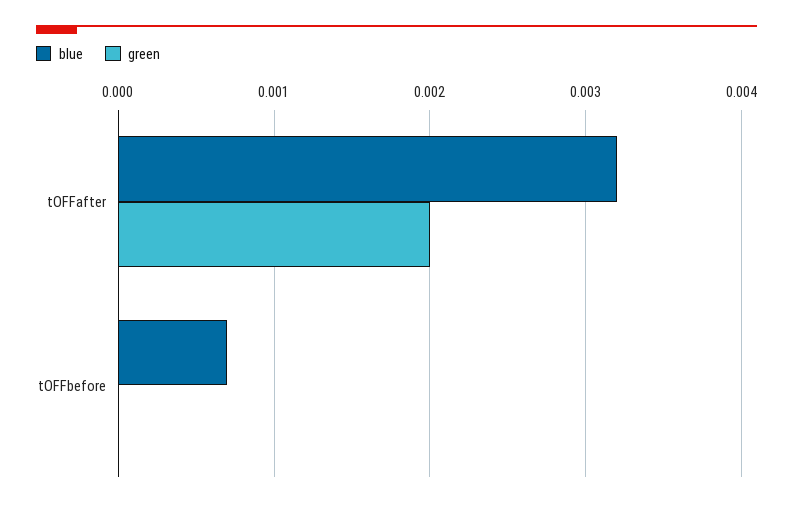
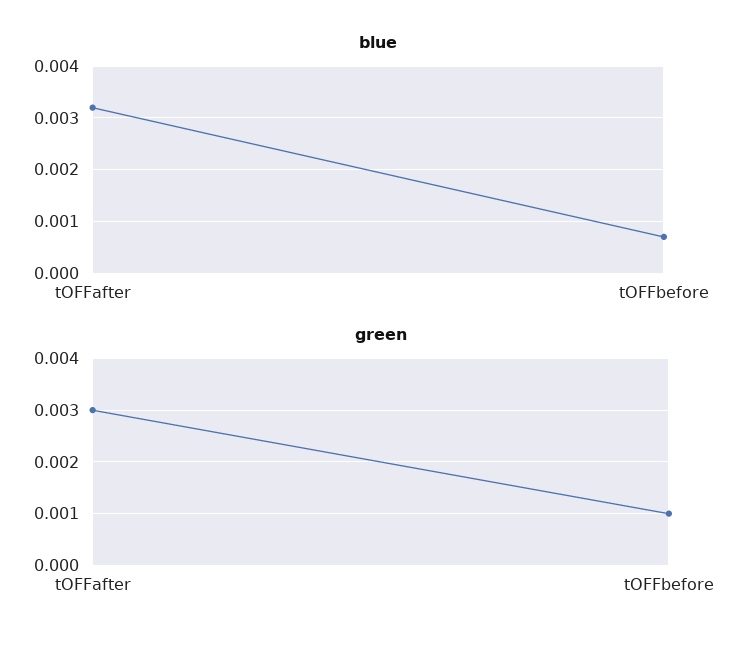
green, tOFFafter: 0.002 -> 0.003
green, tOFFbefore: 0 -> 0.001

